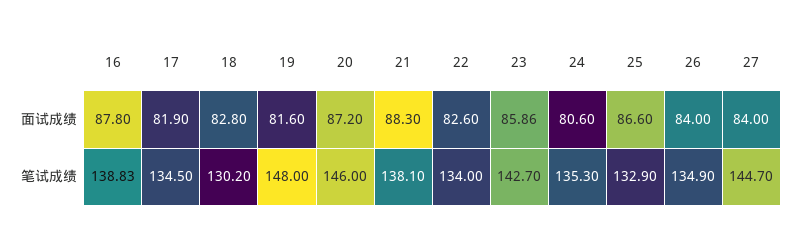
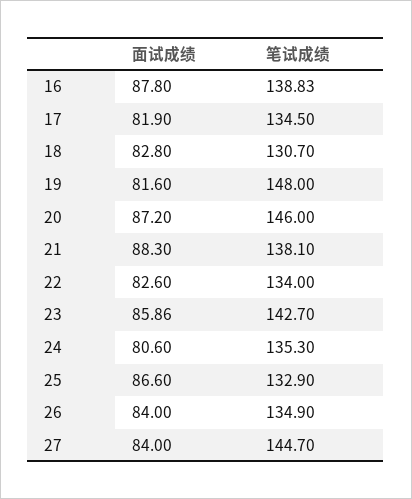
18, 笔试成绩: 130.2 -> 130.7

